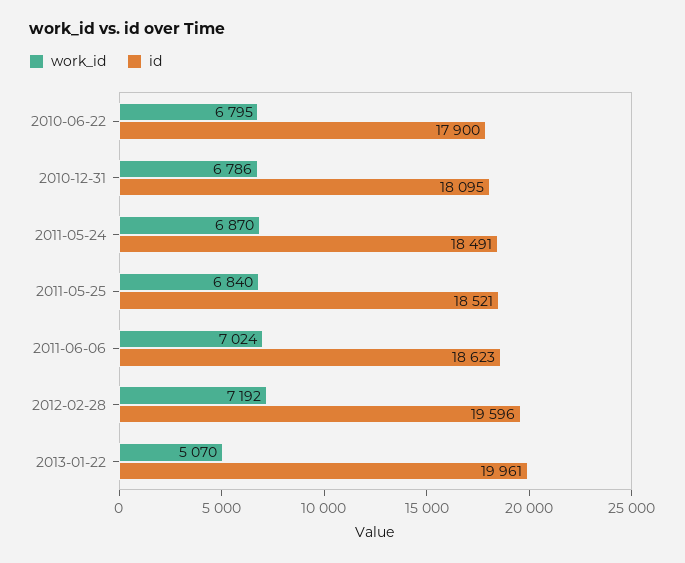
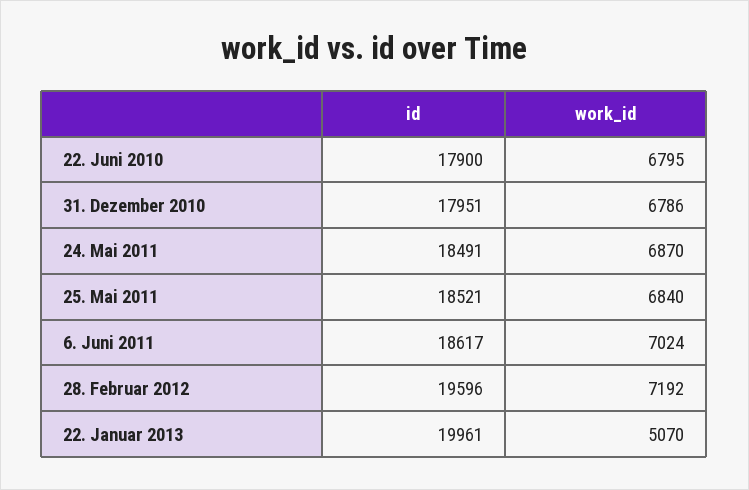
id, 2010-12-31: 18095 -> 17951
id, 2011-06-06: 18623 -> 18617

